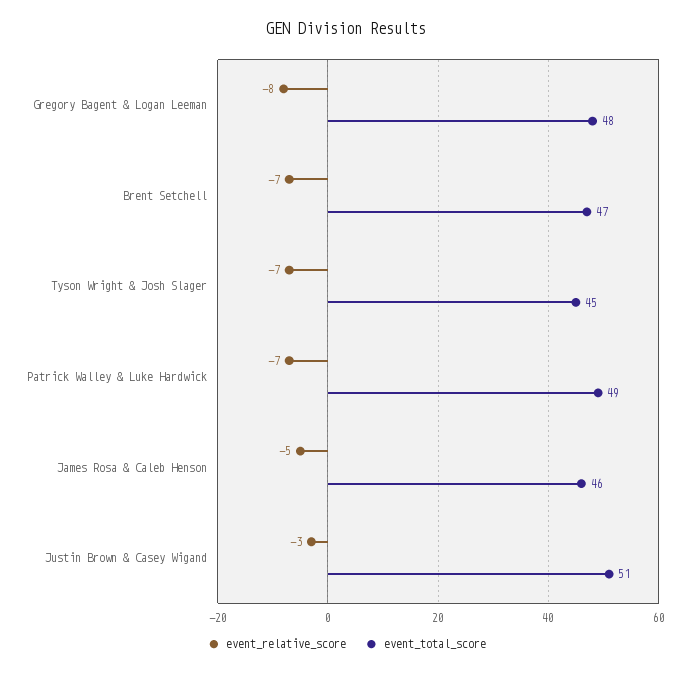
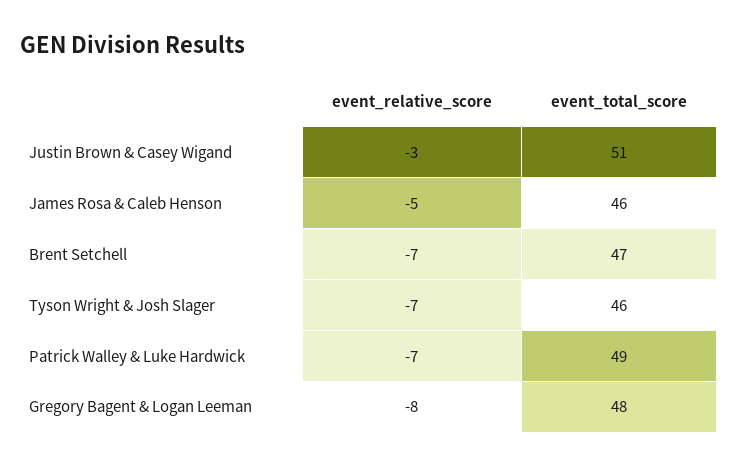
event_total_score, Tyson Wright & Josh Slager: 45 -> 46

